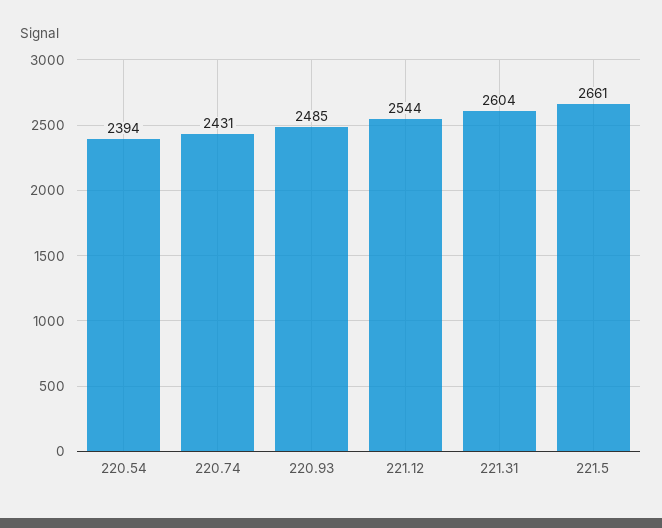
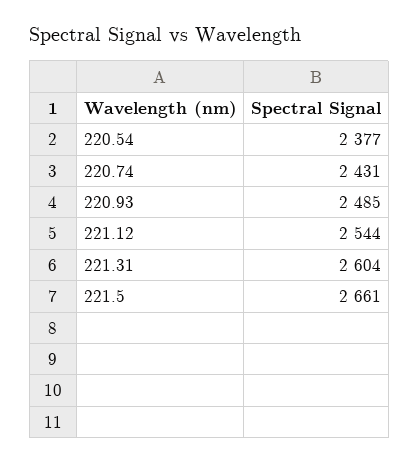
220.54: 2394 -> 2377

